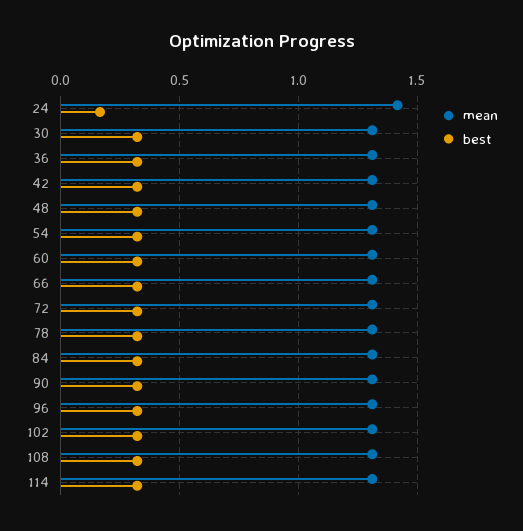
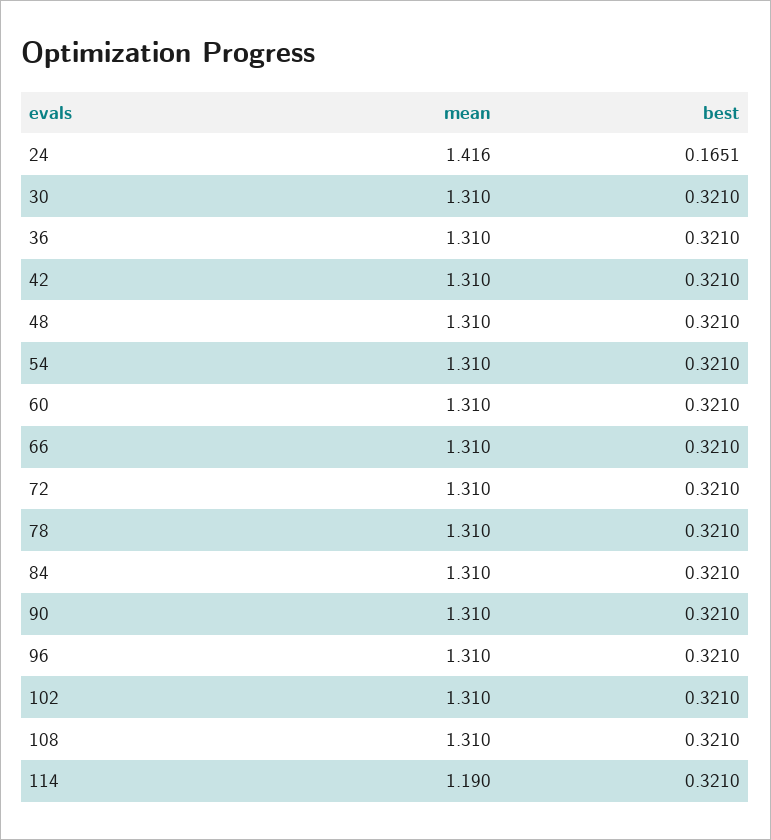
mean, 114: 1.3 -> 1.19

